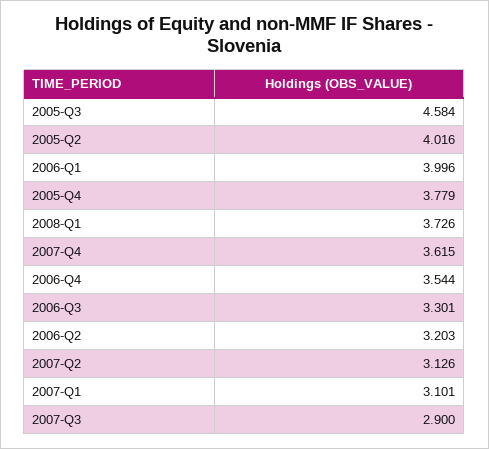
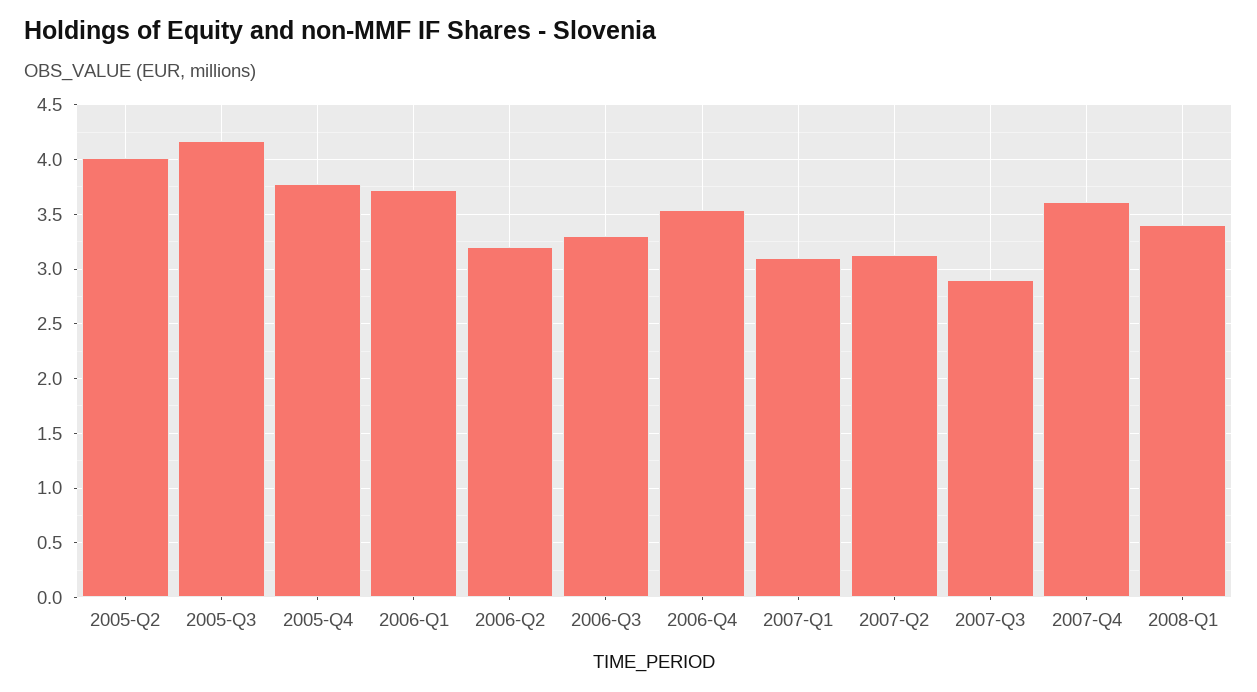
2005-Q3: 4.584 -> 4.2
2006-Q1: 3.996 -> 3.7
2008-Q1: 3.726 -> 3.4

